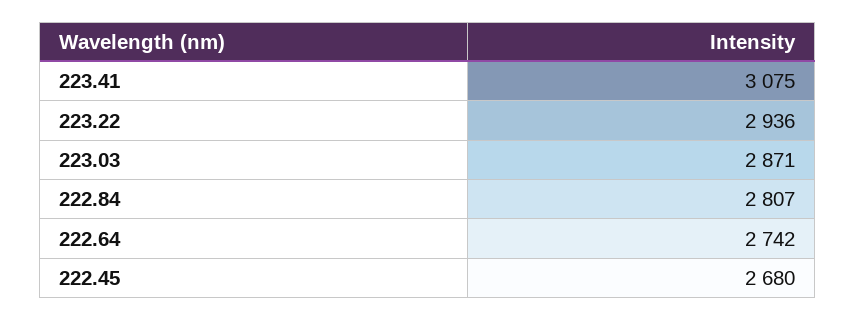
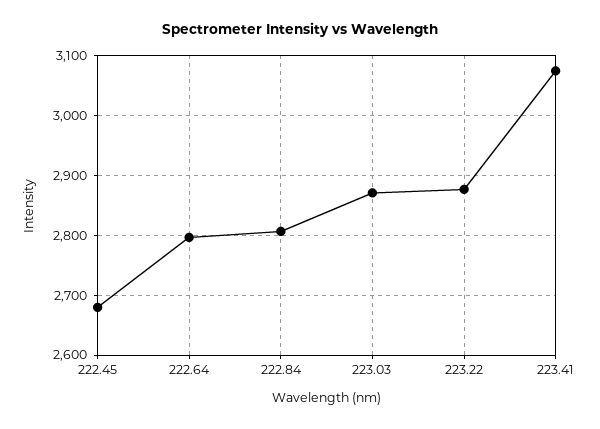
223.22: 2936 -> 2880
222.64: 2742 -> 2800

